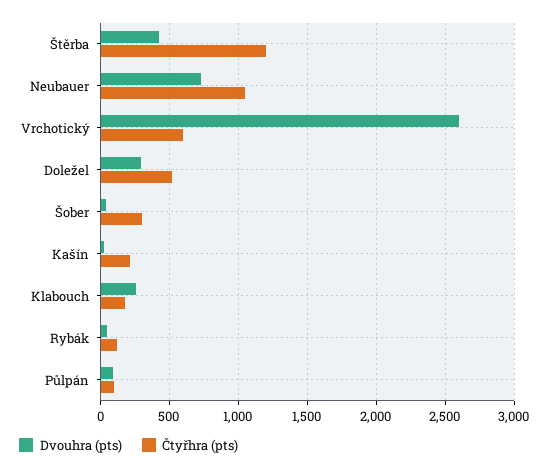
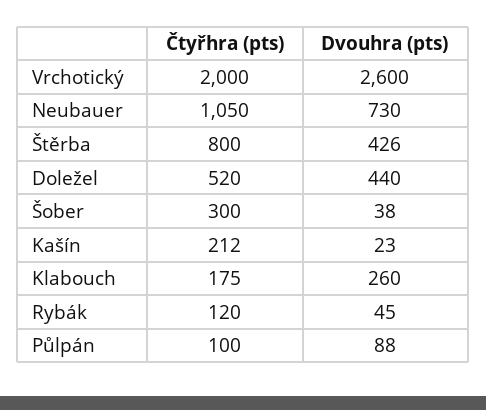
Čtyřhra (pts), Štěrba: 1200 -> 800
Čtyřhra (pts), Vrchotický: 600 -> 2000
Dvouhra (pts), Doležel: 300 -> 440

